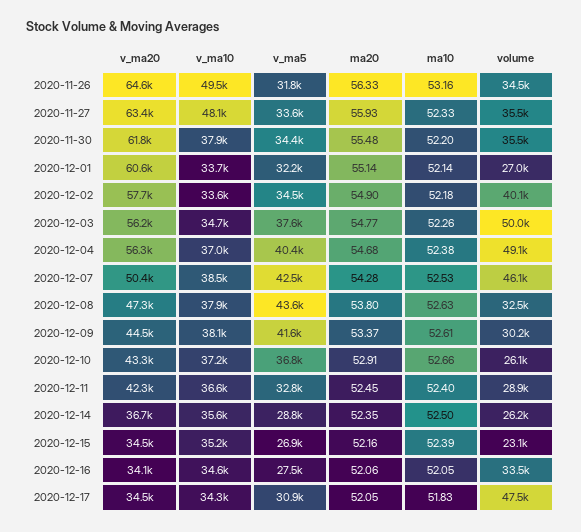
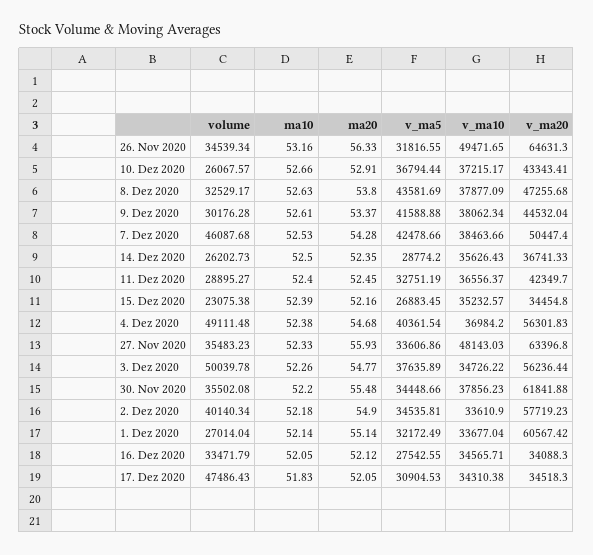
ma20, 2020-12-16: 52.06 -> 52.12

